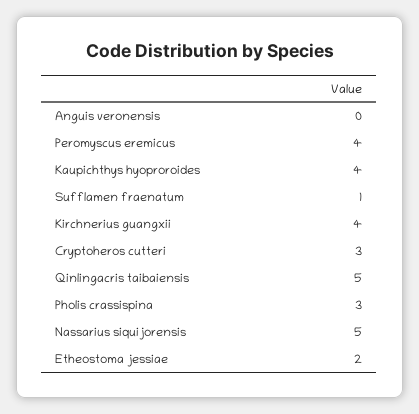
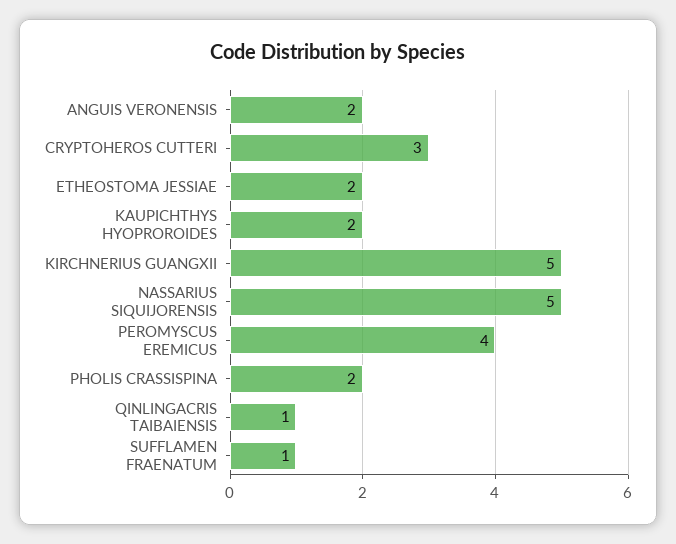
Anguis veronensis: 0 -> 2
Kaupichthys hyoproroides: 4 -> 2
Kirchnerius guangxii: 4 -> 5
Qinlingacris taibaiensis: 5 -> 1
Pholis crassispina: 3 -> 2

